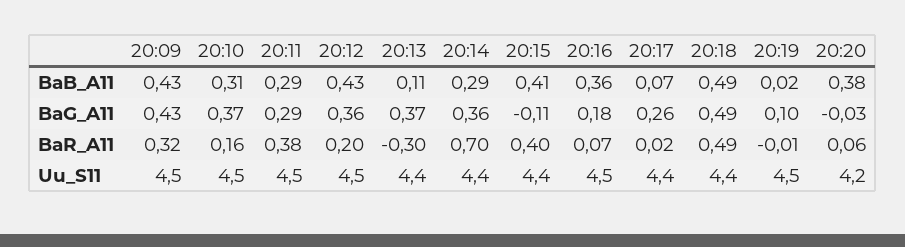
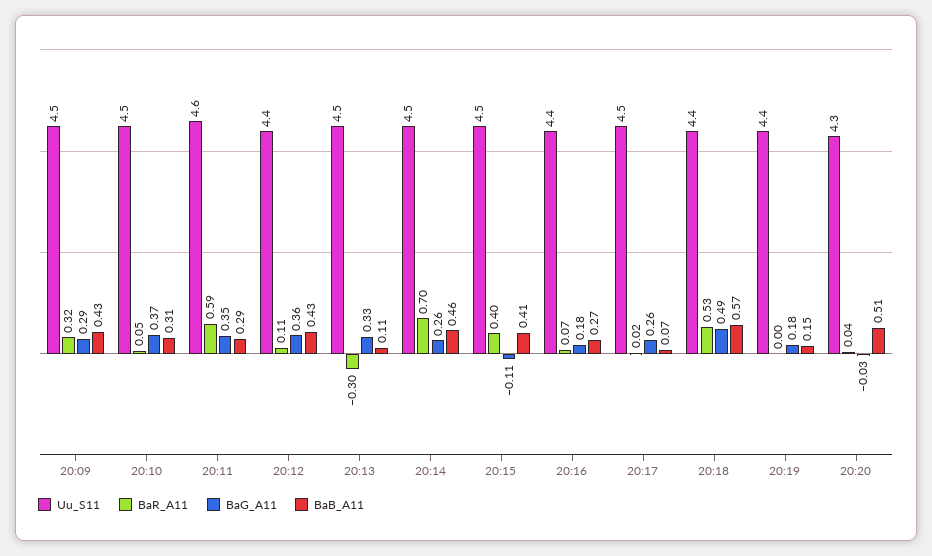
BaB_A11, 20:14: 0.29 -> 0.46
BaB_A11, 20:16: 0.36 -> 0.27
BaB_A11, 20:18: 0.49 -> 0.57
BaB_A11, 20:19: 0.02 -> 0.15
BaB_A11, 20:20: 0.38 -> 0.51
BaG_A11, 20:09: 0.43 -> 0.29
BaG_A11, 20:11: 0.29 -> 0.35
BaG_A11, 20:13: 0.37 -> 0.33
BaG_A11, 20:14: 0.36 -> 0.26
BaG_A11, 20:19: 0.1 -> 0.18
BaR_A11, 20:10: 0.16 -> 0.05
BaR_A11, 20:11: 0.38 -> 0.59
BaR_A11, 20:12: 0.2 -> 0.11
BaR_A11, 20:18: 0.49 -> 0.53
BaR_A11, 20:19: -0.01 -> 0
BaR_A11, 20:20: 0.06 -> 0.04
Uu_S11, 20:11: 4.5 -> 4.6
Uu_S11, 20:12: 4.5 -> 4.4
Uu_S11, 20:13: 4.4 -> 4.5
Uu_S11, 20:14: 4.4 -> 4.5
Uu_S11, 20:15: 4.4 -> 4.5
Uu_S11, 20:16: 4.5 -> 4.4
Uu_S11, 20:17: 4.4 -> 4.5
Uu_S11, 20:19: 4.5 -> 4.4
Uu_S11, 20:20: 4.2 -> 4.3

